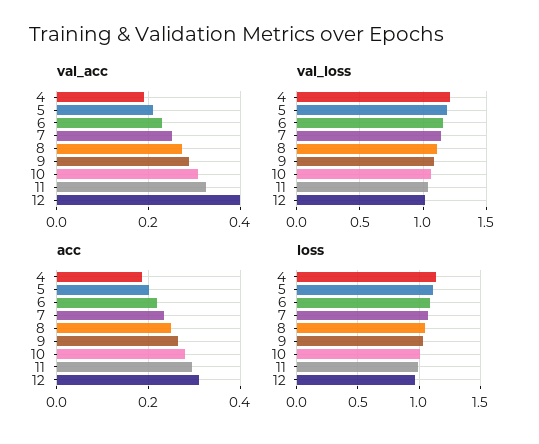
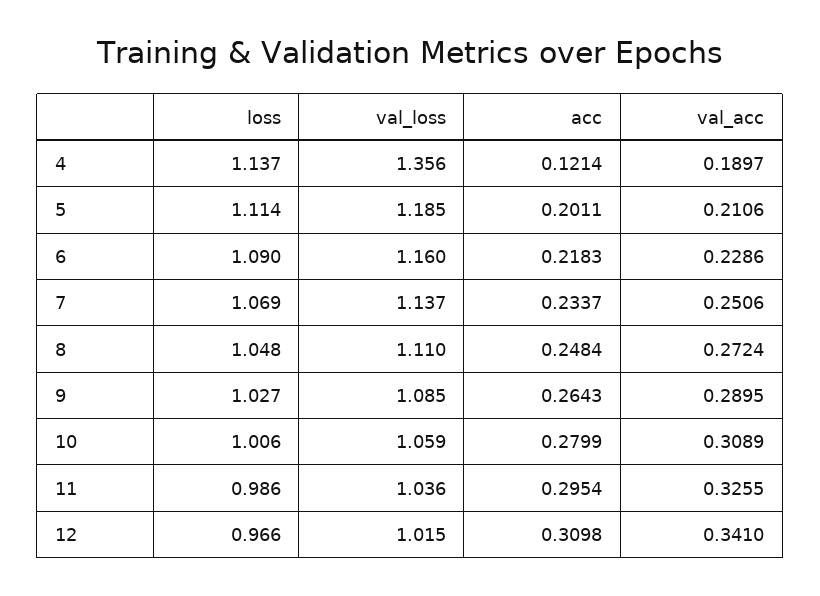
val_acc, 12: 0.4 -> 0.341
val_loss, 4: 1.2 -> 1.356
acc, 4: 0.18 -> 0.1214

